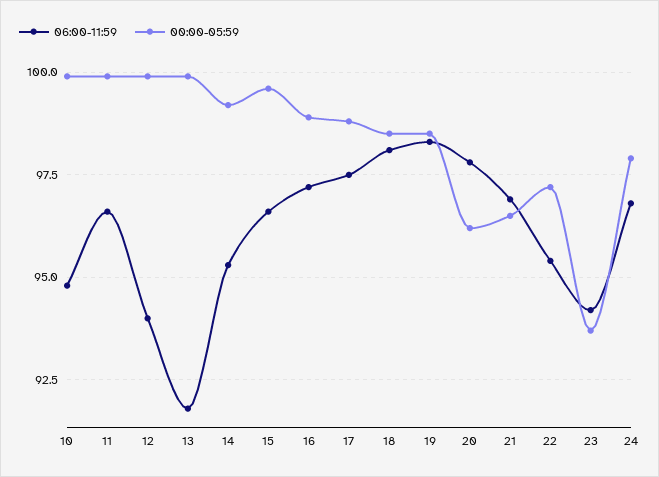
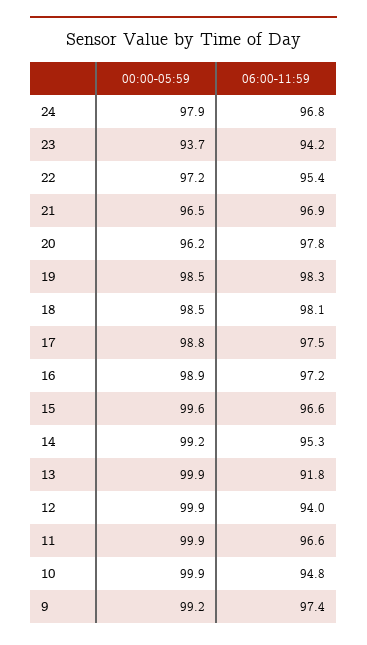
00:00-05:59, 9: none -> 99.2
06:00-11:59, 9: none -> 97.4

